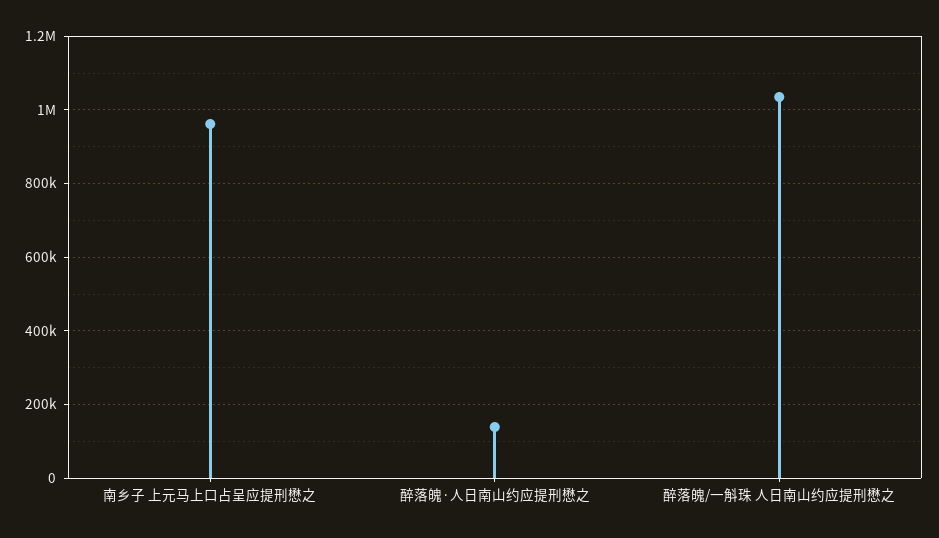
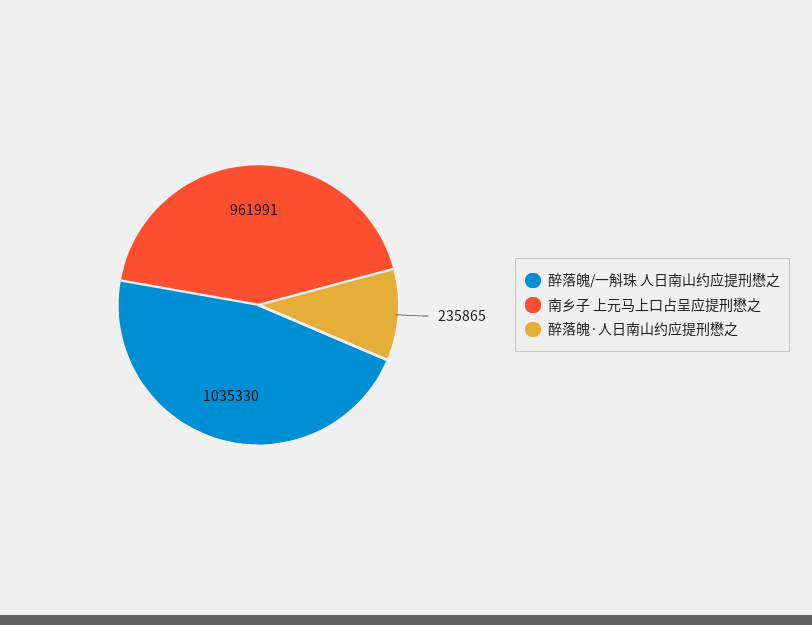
醉落魄·人日南山约应提刑懋之: 140000 -> 235865

